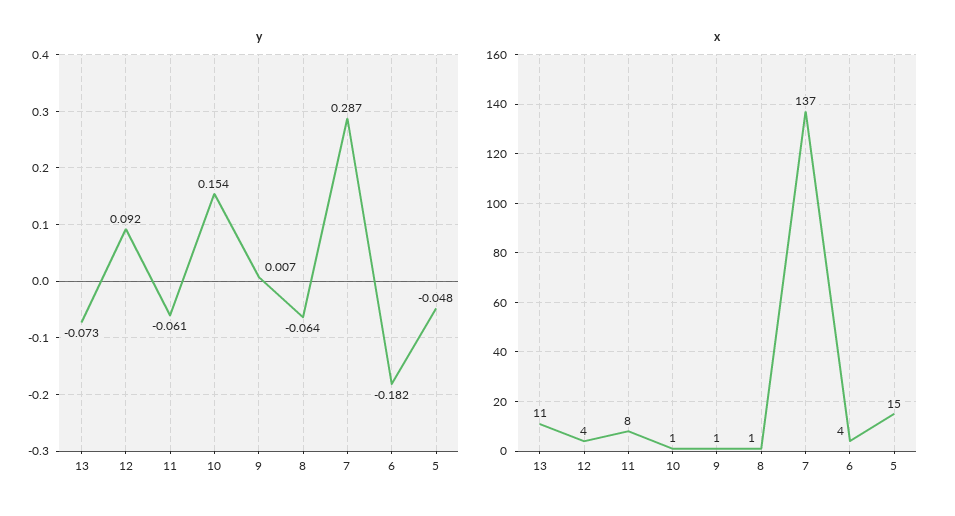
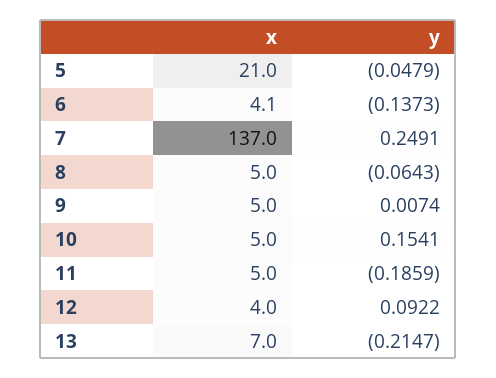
y, 13: -0.073 -> -0.2147
y, 11: -0.061 -> -0.1859
y, 7: 0.287 -> 0.2491
y, 6: -0.182 -> -0.1373
x, 13: 11 -> 7
x, 11: 8 -> 5
x, 10: 1 -> 5
x, 9: 1 -> 5
x, 8: 1 -> 5
x, 5: 15 -> 21

